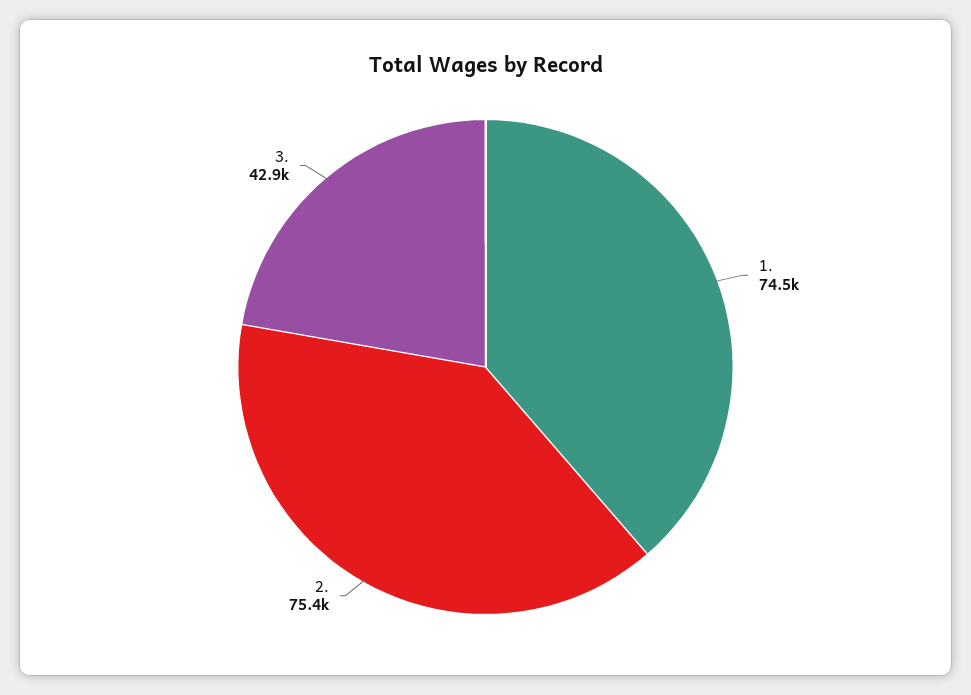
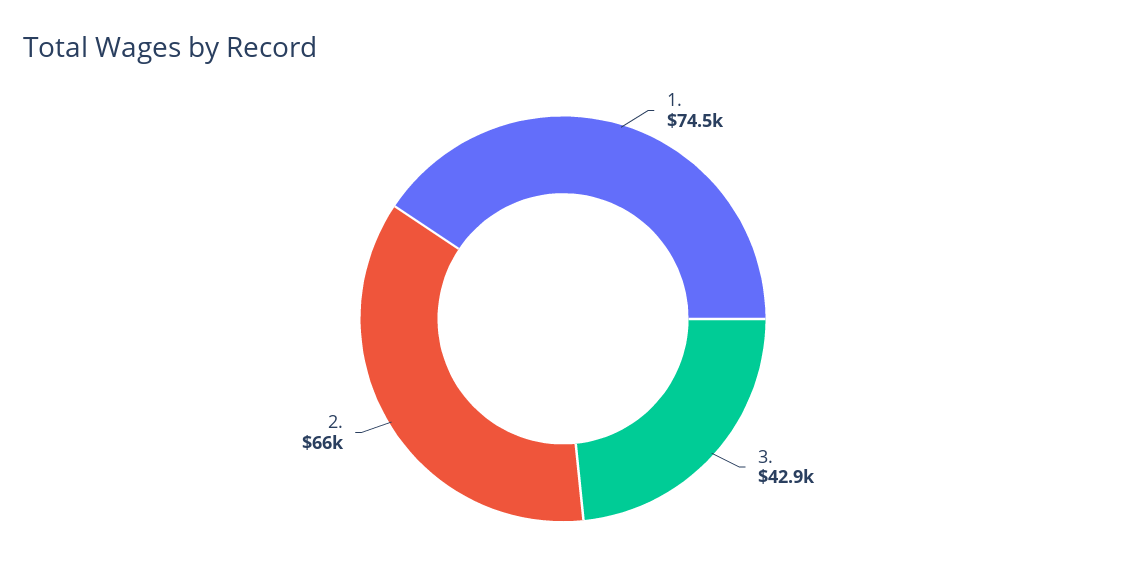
2.: 75400 -> 66000

